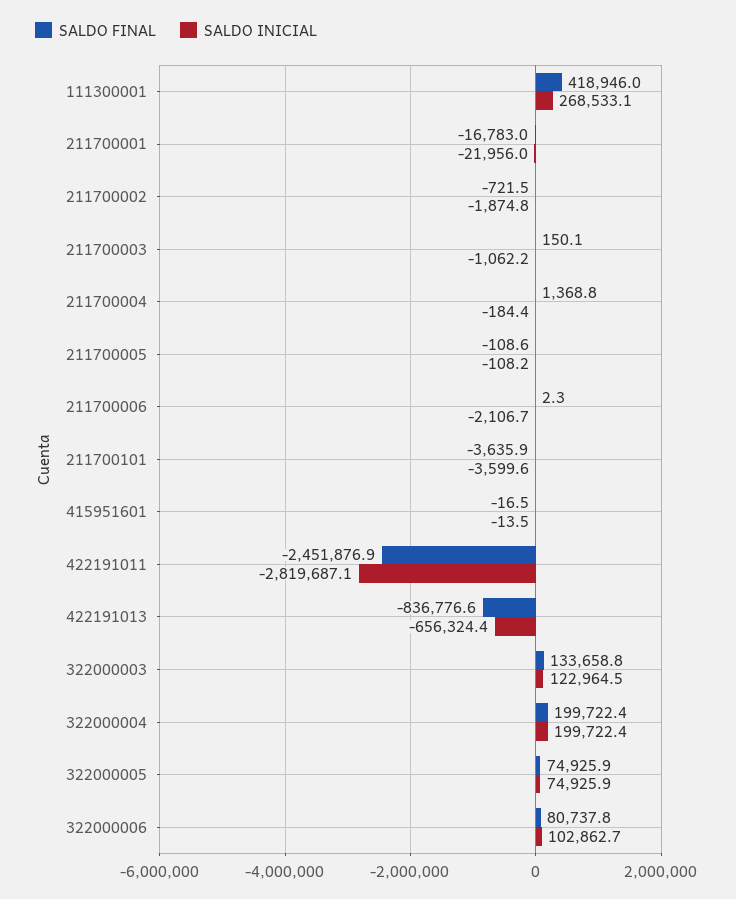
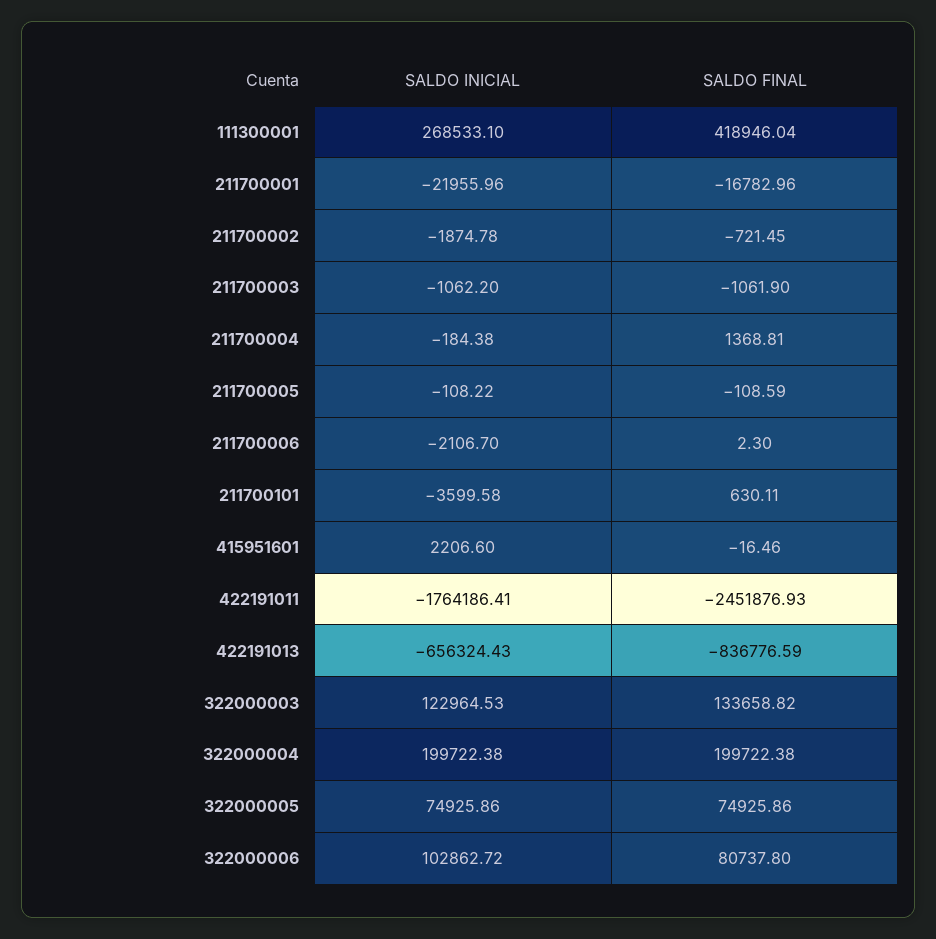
SALDO FINAL, 211700003: 150.1 -> -1061.9
SALDO FINAL, 211700101: -3635.9 -> 630.11
SALDO INICIAL, 415951601: -13.5 -> 2206.6
SALDO INICIAL, 422191011: -2819687.1 -> -1764186.41

